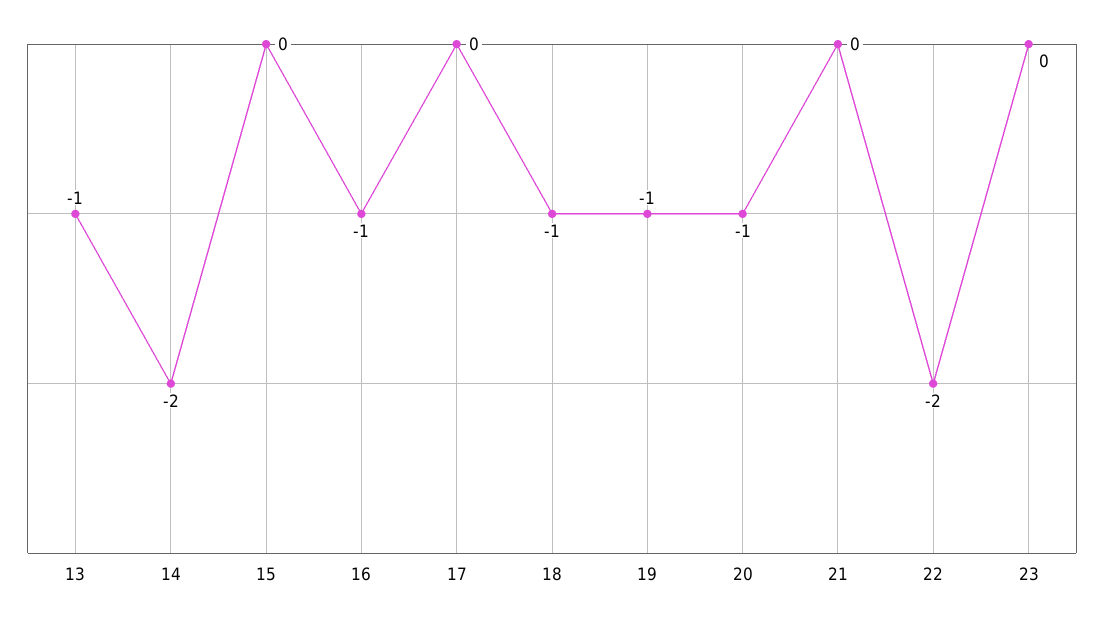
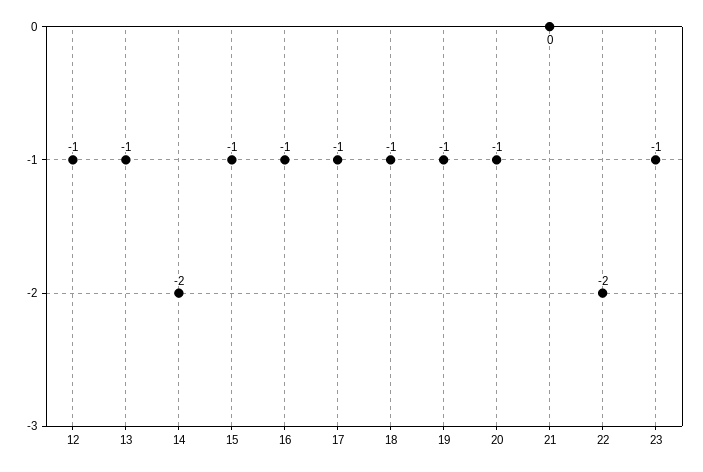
15: 0 -> -1
17: 0 -> -1
23: 0 -> -1
12: none -> -1

